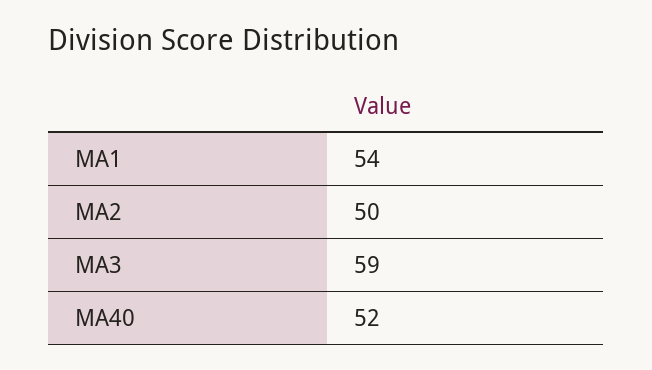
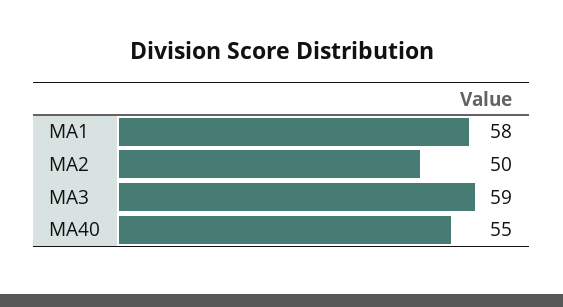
MA1: 54 -> 58
MA40: 52 -> 55

